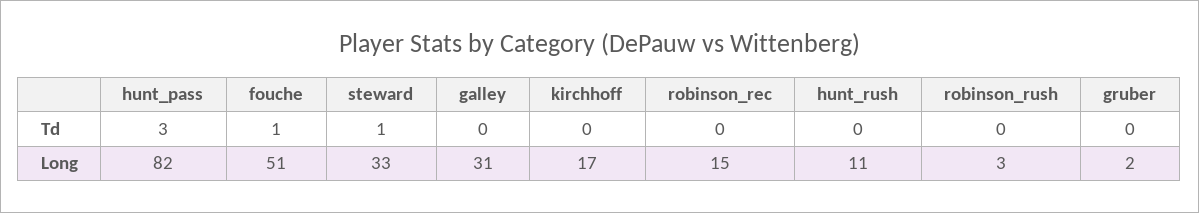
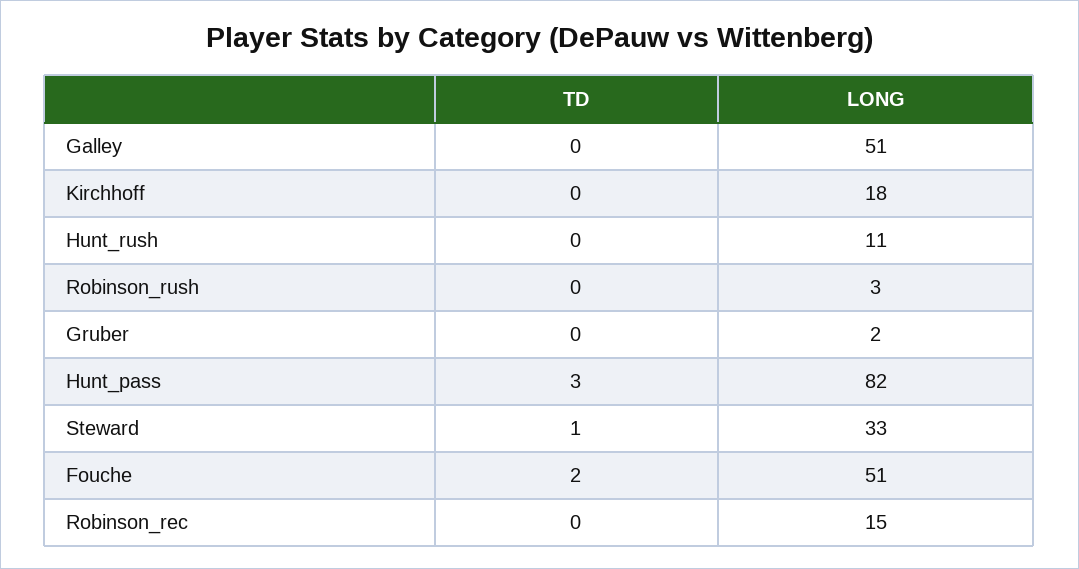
fouche, Td: 1 -> 2
galley, Long: 31 -> 51
kirchhoff, Long: 17 -> 18

